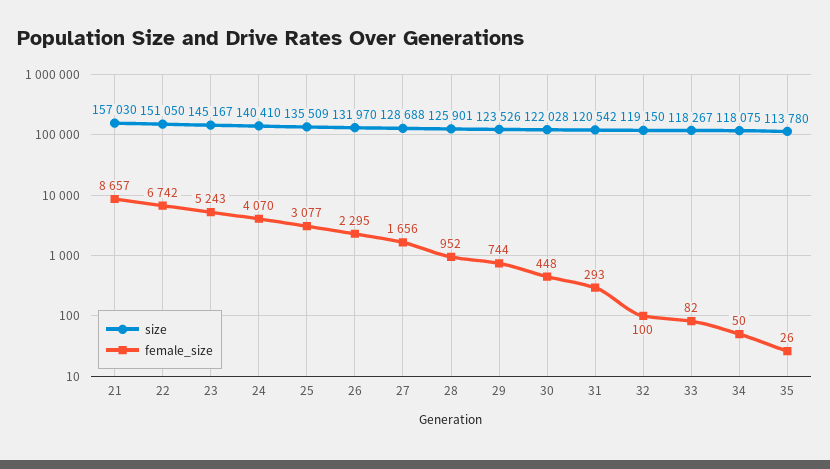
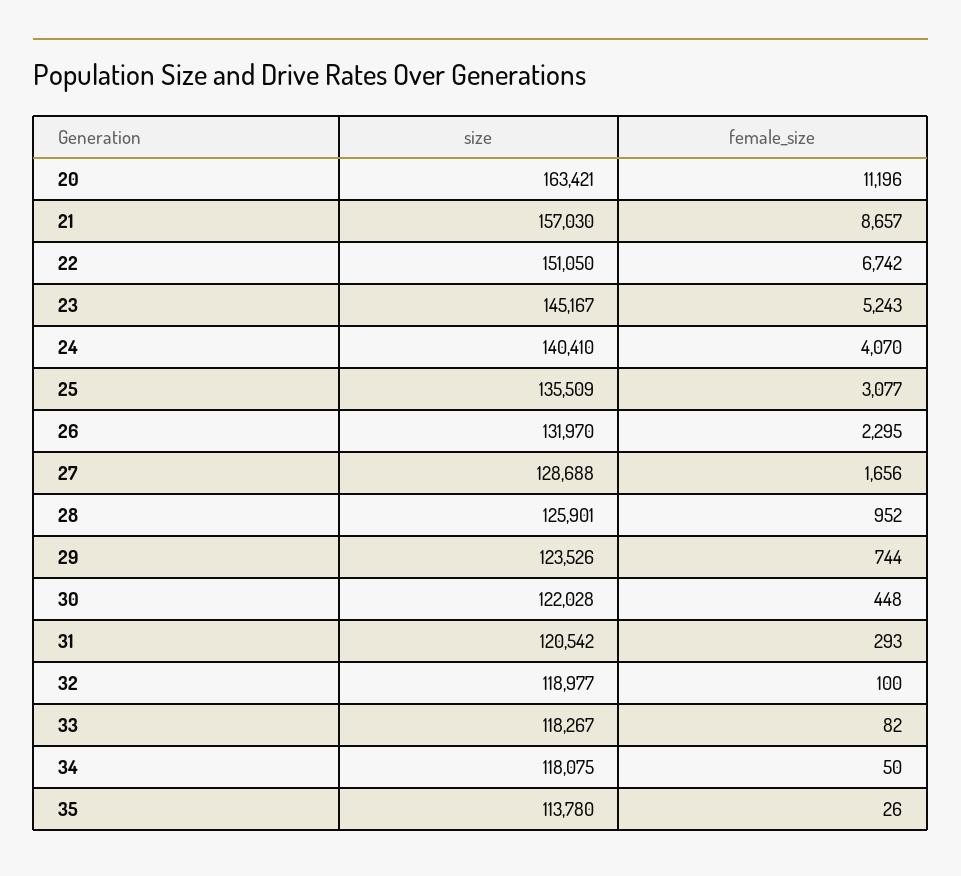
size, 32: 119150 -> 118977
size, 20: none -> 163421
female_size, 20: none -> 11196

